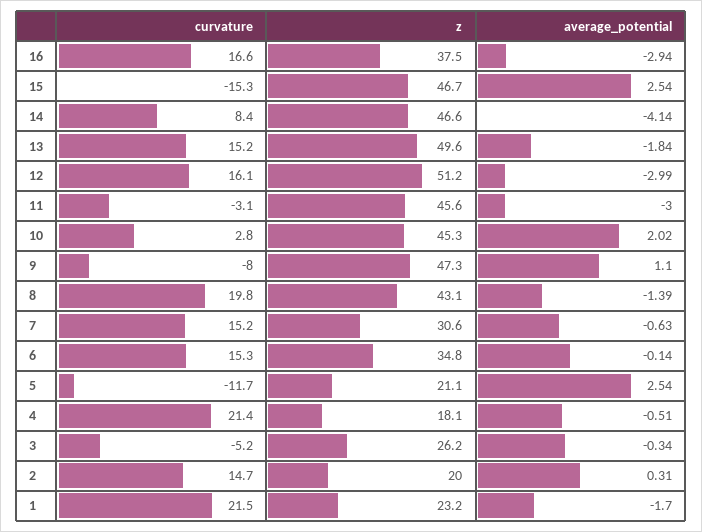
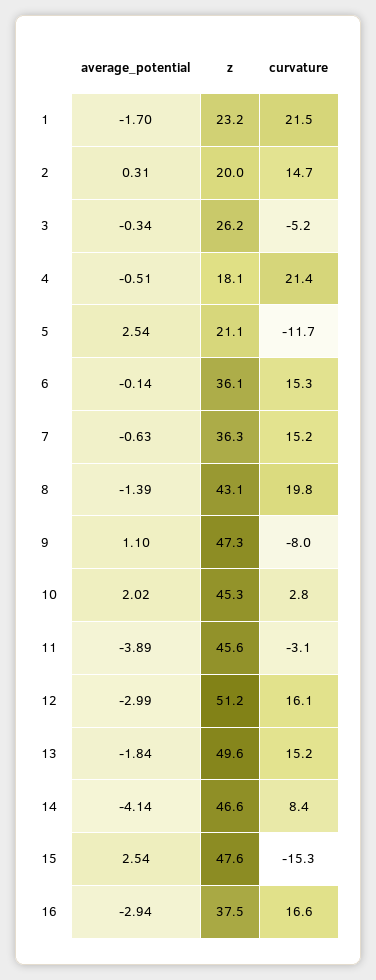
z, 15: 46.7 -> 47.6
average_potential, 11: -3 -> -3.89
z, 7: 30.6 -> 36.3
z, 6: 34.8 -> 36.1

